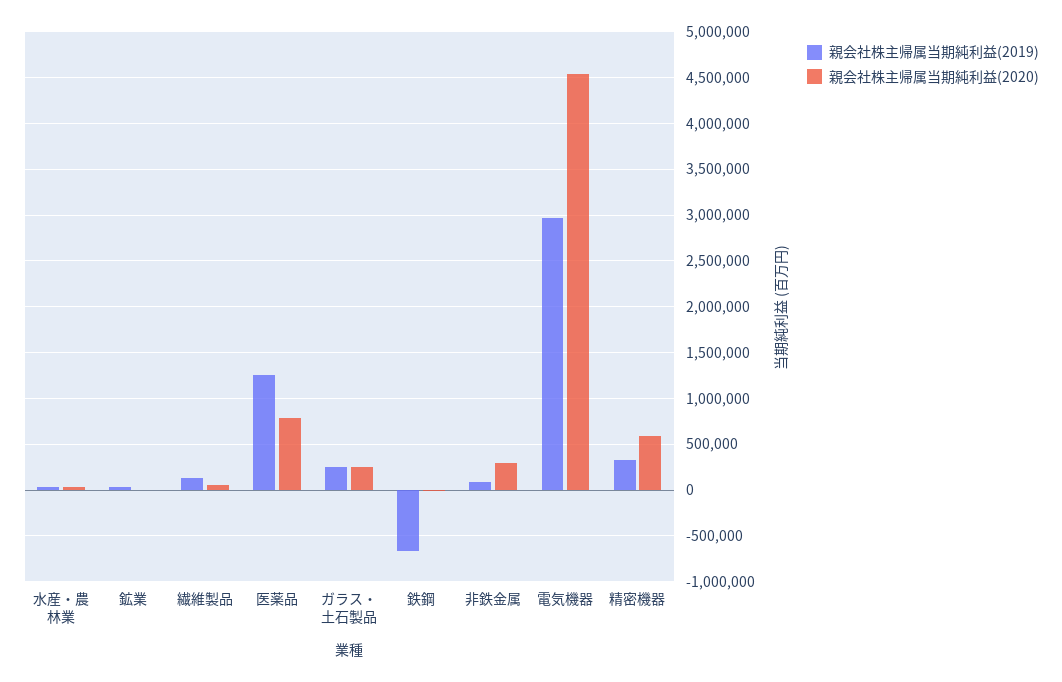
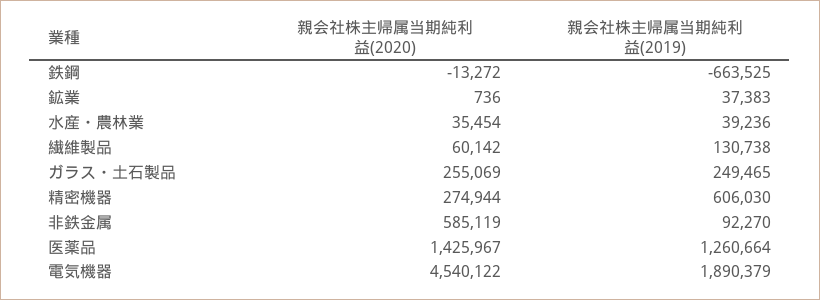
親会社株主帰属当期純利益(2020), 医薬品: 800000 -> 1425967
親会社株主帰属当期純利益(2020), 非鉄金属: 300000 -> 585119
親会社株主帰属当期純利益(2019), 電気機器: 3000000 -> 1890379
親会社株主帰属当期純利益(2019), 精密機器: 300000 -> 606030
親会社株主帰属当期純利益(2020), 精密機器: 600000 -> 274944

